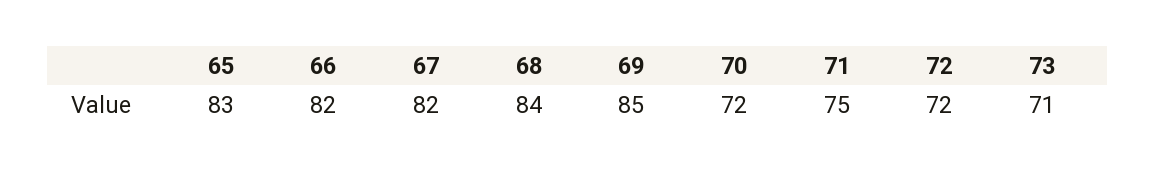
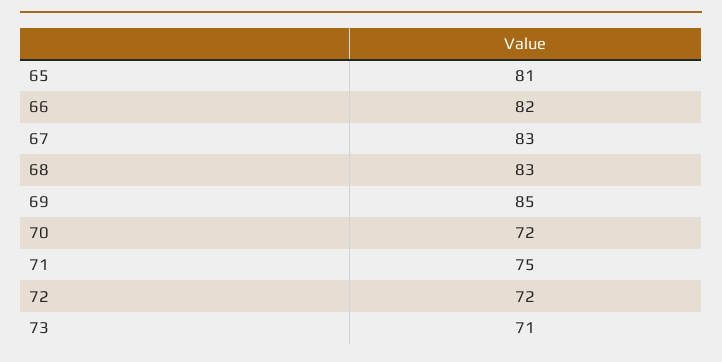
65: 83 -> 81
67: 82 -> 83
68: 84 -> 83

